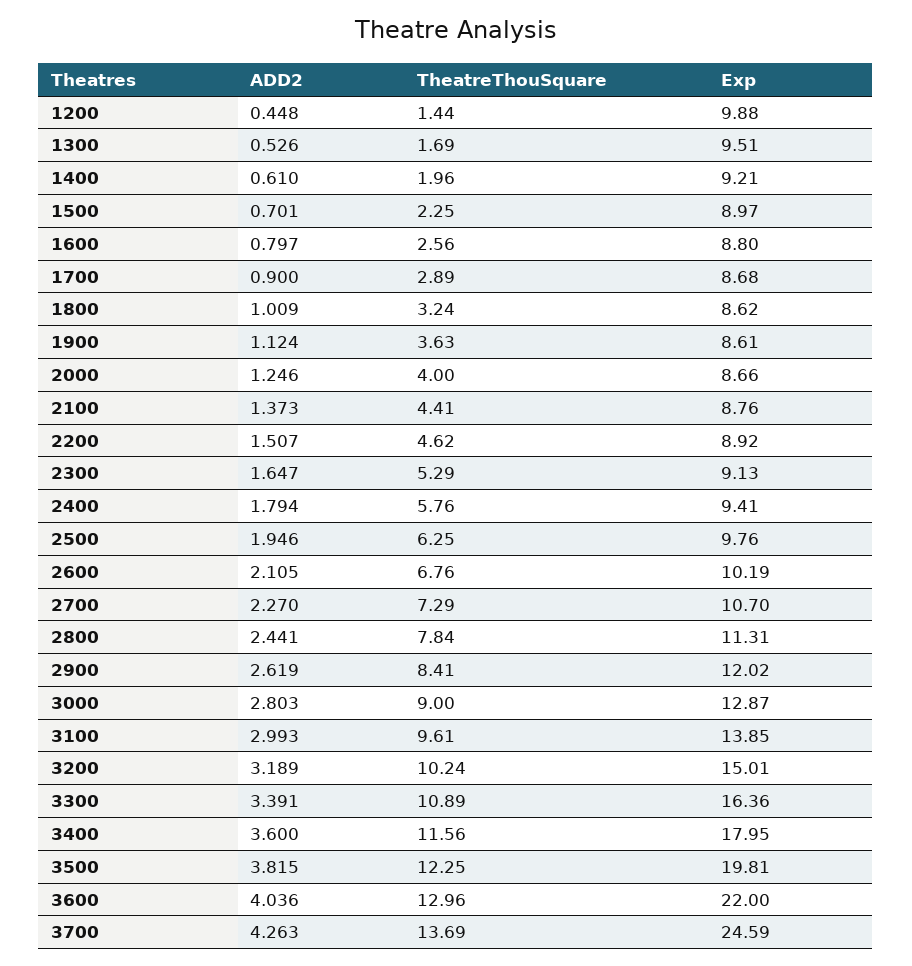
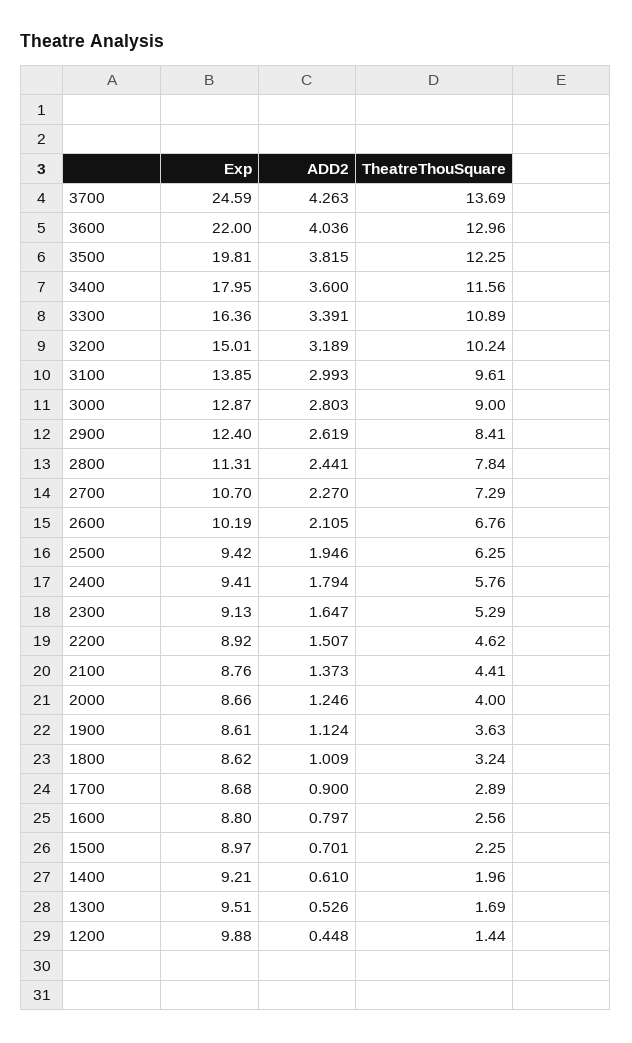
Exp, 2500: 9.76 -> 9.42
Exp, 2900: 12.02 -> 12.4

